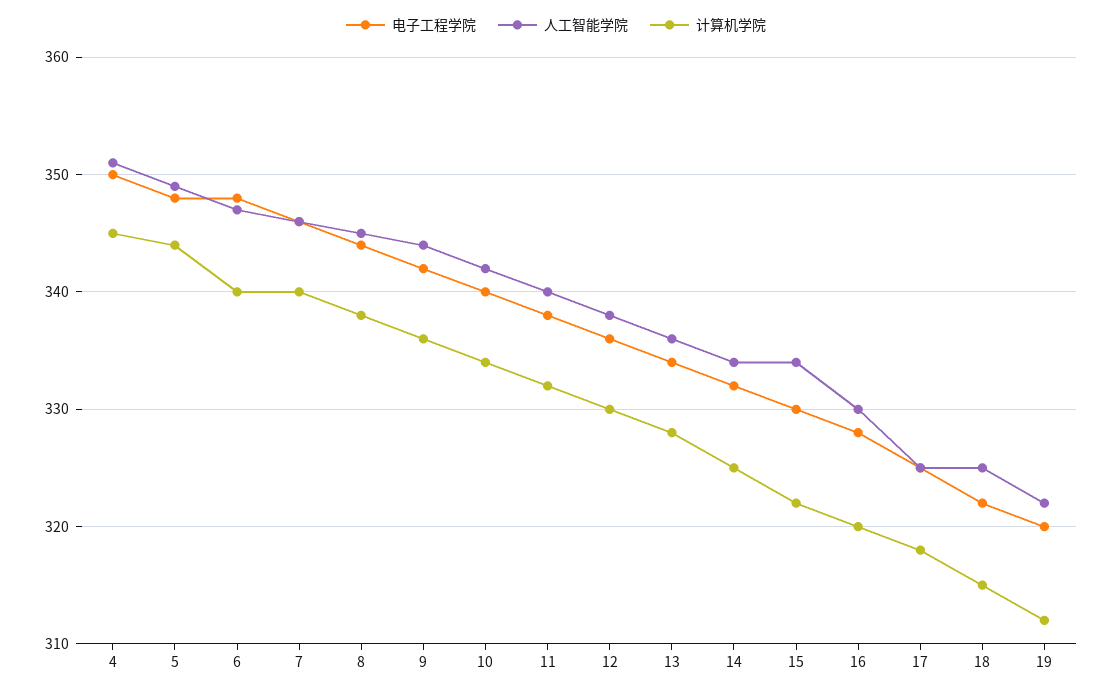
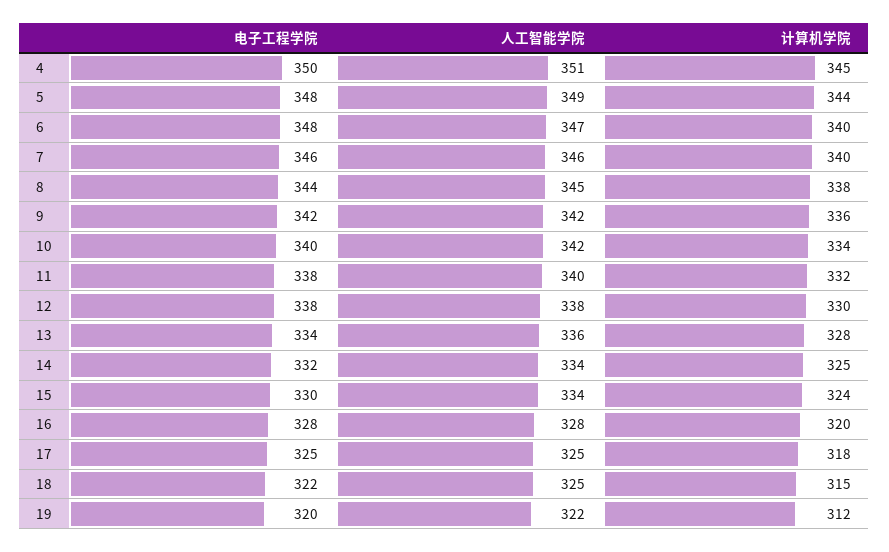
人工智能学院, 9: 344 -> 342
电子工程学院, 12: 336 -> 338
计算机学院, 15: 322 -> 324
人工智能学院, 16: 330 -> 328

